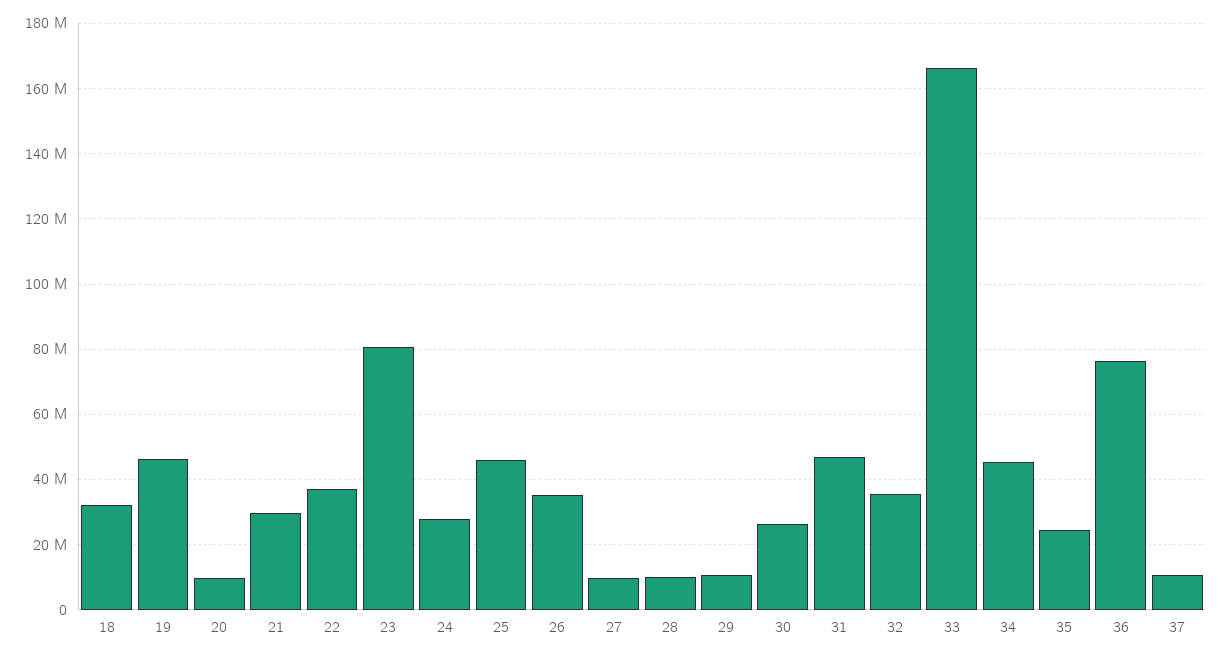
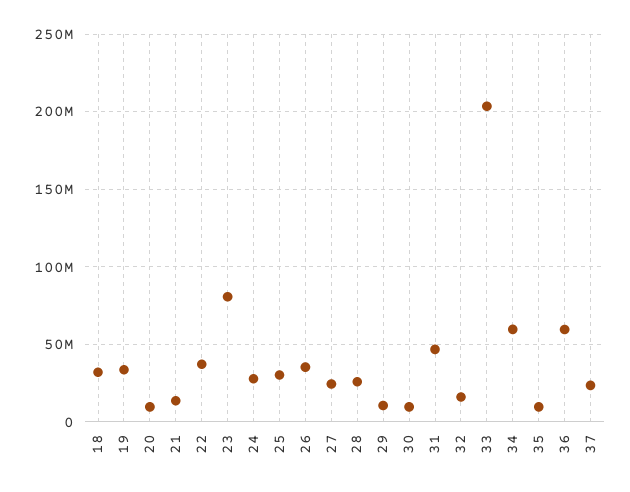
19: 46000000 -> 35000000
21: 30000000 -> 15000000
25: 46000000 -> 30000000
27: 10000000 -> 25000000
28: 10000000 -> 25000000
30: 26000000 -> 10000000
32: 36000000 -> 15000000
33: 166000000 -> 205000000
34: 46000000 -> 60000000
35: 24000000 -> 10000000
36: 76000000 -> 60000000
37: 10000000 -> 25000000

